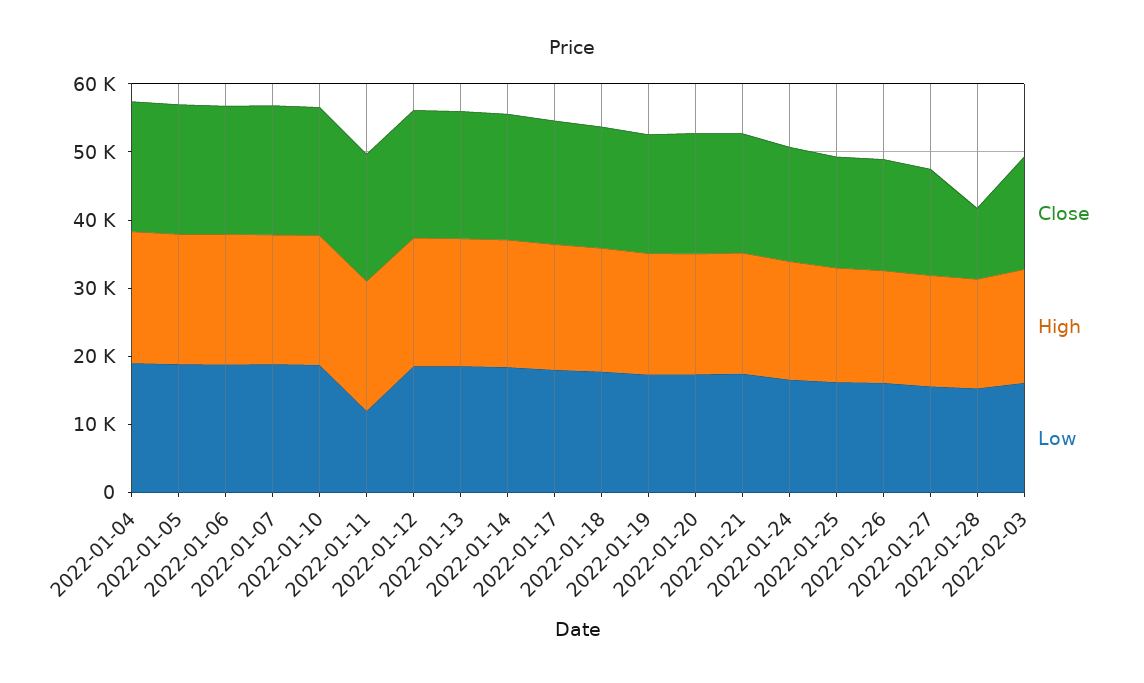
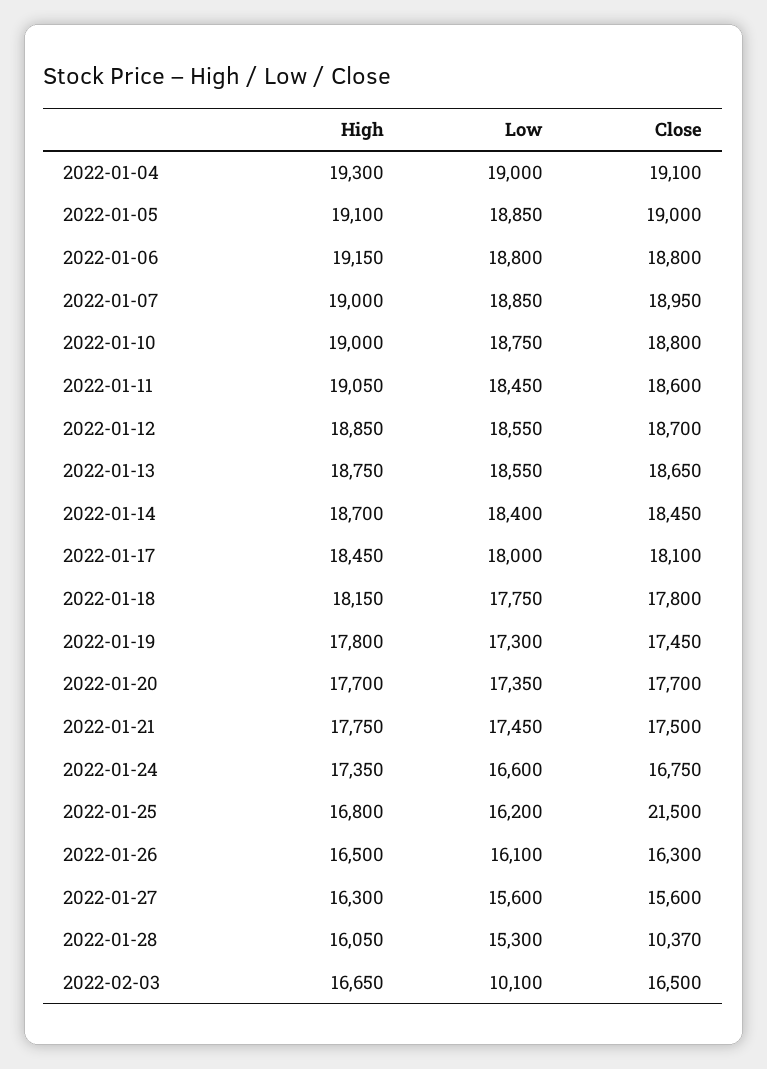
Low, 2022-01-11: 12000 -> 18450
Close, 2022-01-25: 16000 -> 21500
Low, 2022-02-03: 16000 -> 10100

